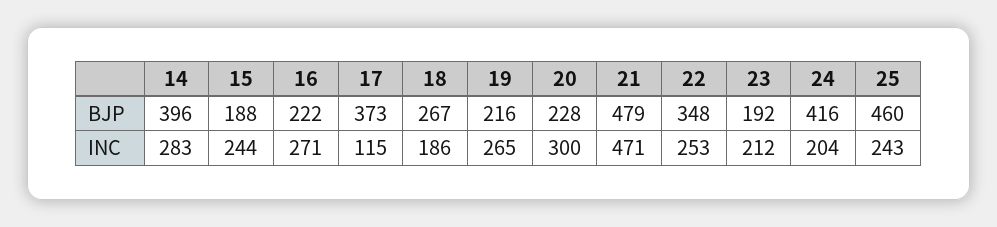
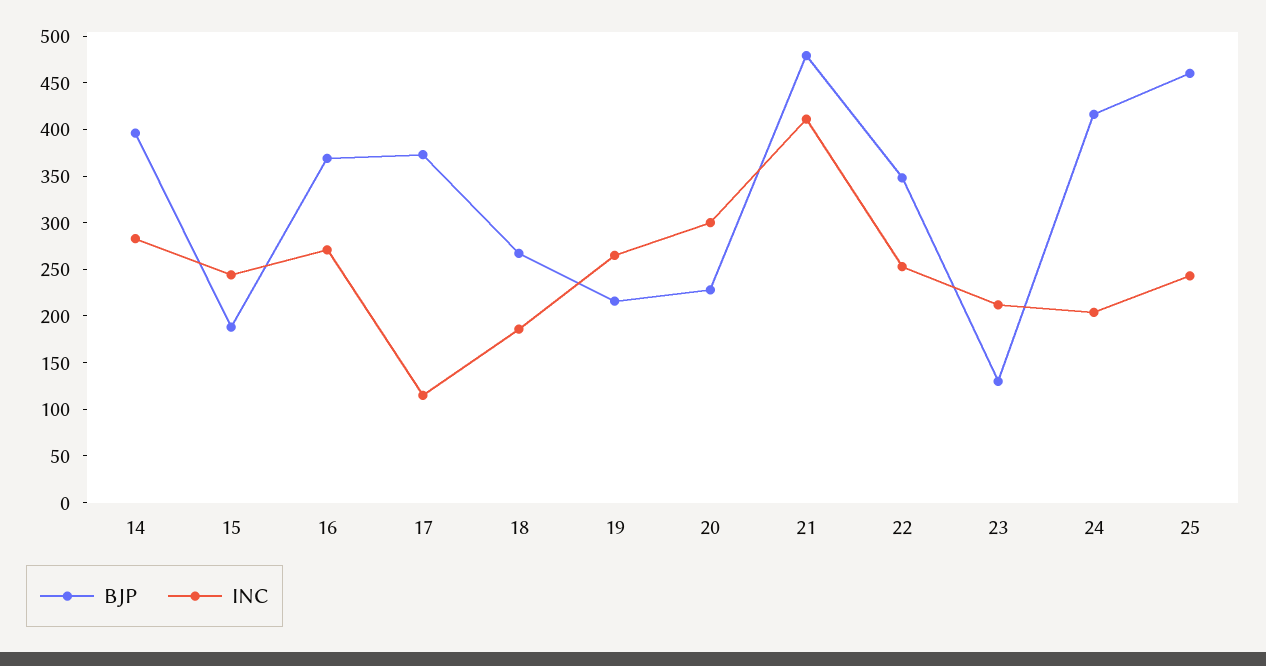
BJP, 16: 222 -> 370
BJP, 23: 192 -> 130
INC, 21: 471 -> 410

